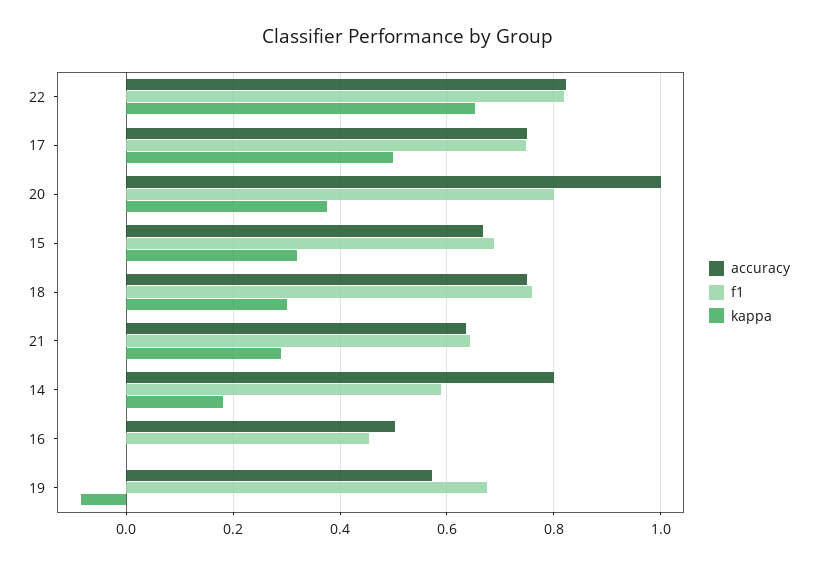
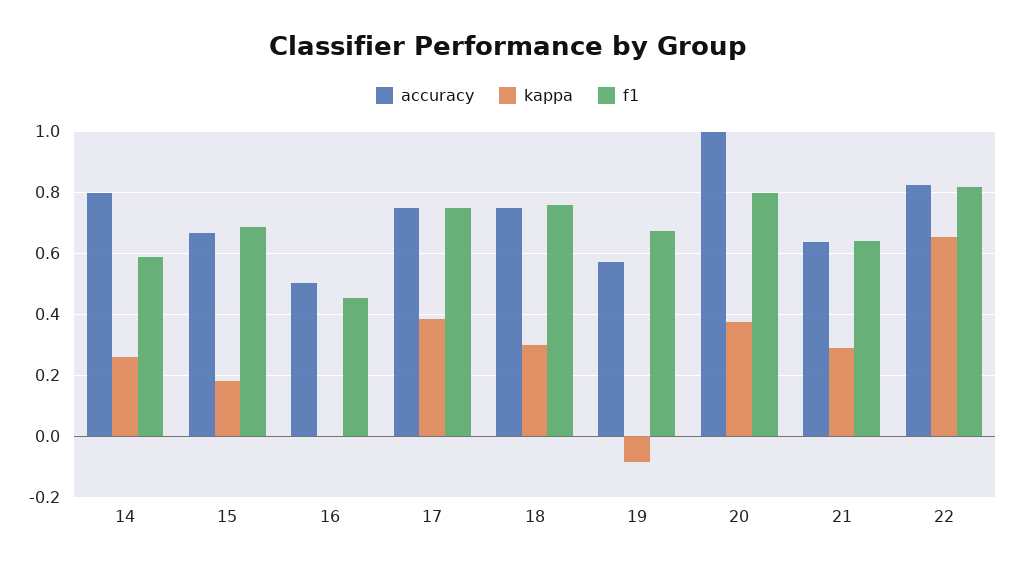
kappa, 17: 0.5 -> 0.38
kappa, 15: 0.32 -> 0.18
kappa, 14: 0.18 -> 0.26

